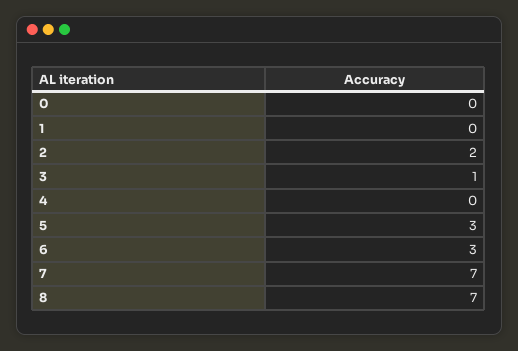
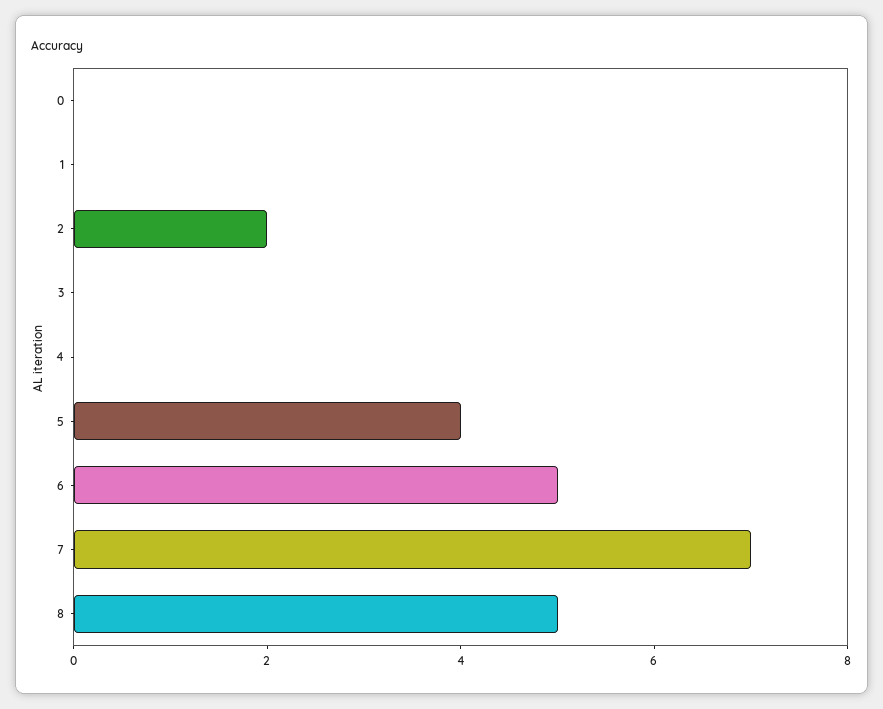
3: 1 -> 0
5: 3 -> 4
6: 3 -> 5
8: 7 -> 5

